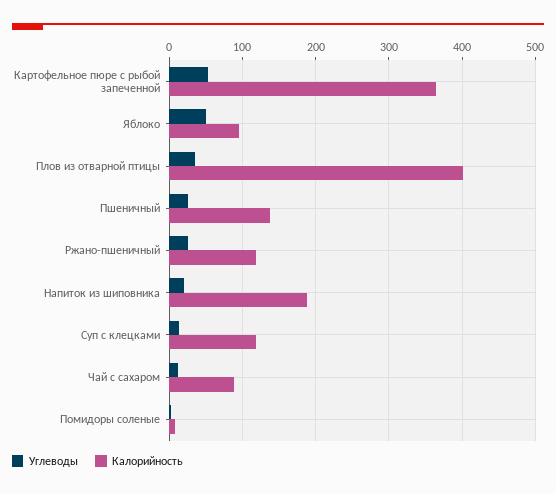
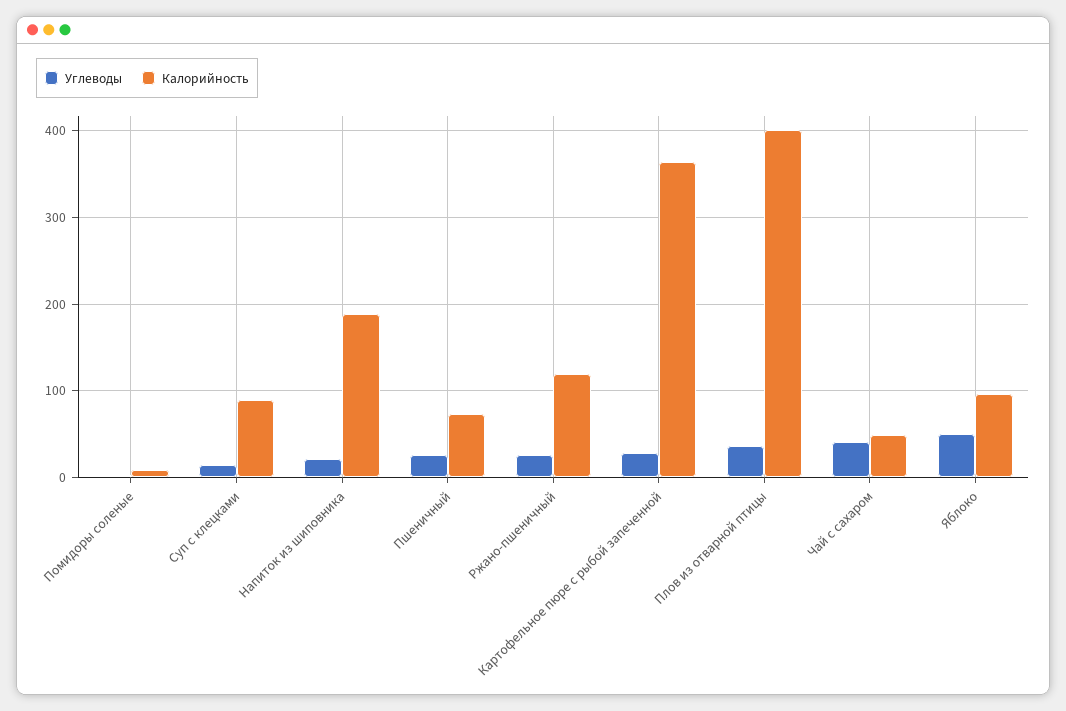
Углеводы, Картофельное пюре с рыбой запеченной: 50 -> 30
Калорийность, Пшеничный: 140 -> 70
Калорийность, Суп с клецками: 120 -> 90
Углеводы, Чай с сахаром: 10 -> 40
Калорийность, Чай с сахаром: 90 -> 50

